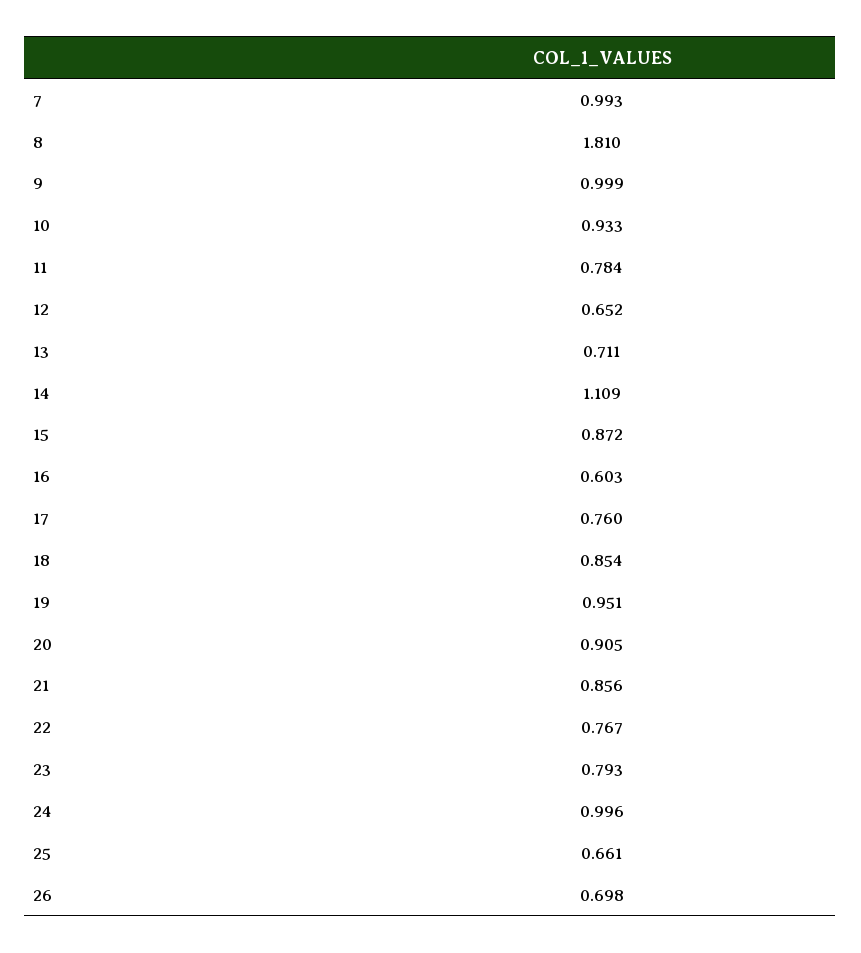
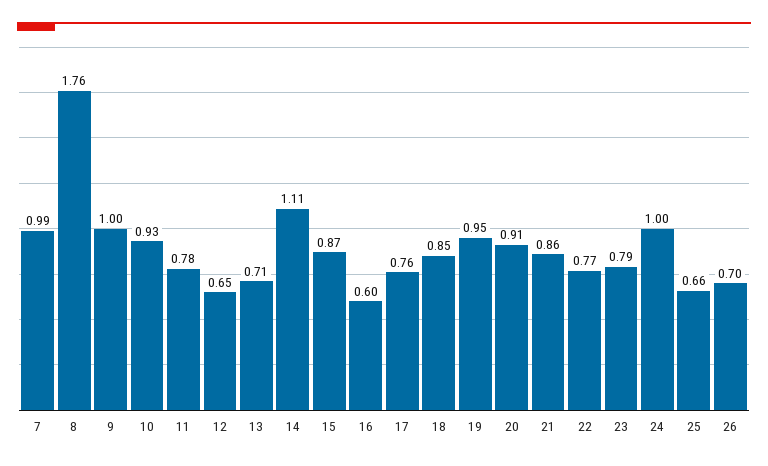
8: 1.81 -> 1.76

